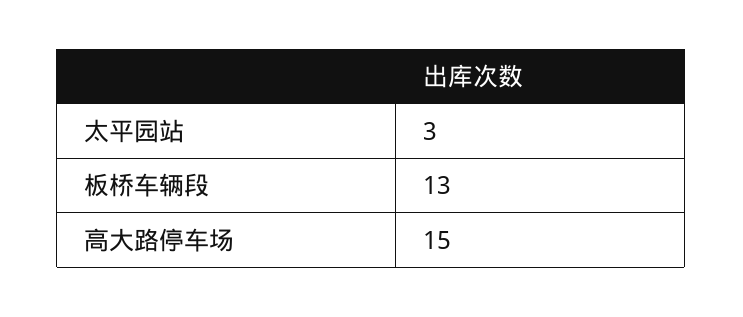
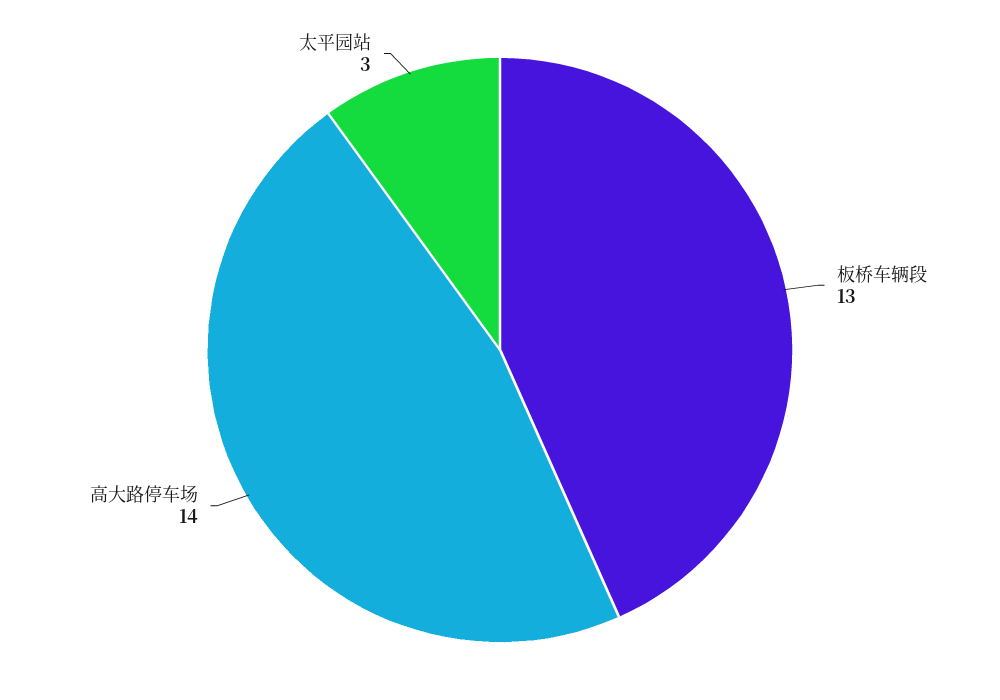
高大路停车场: 15 -> 14

